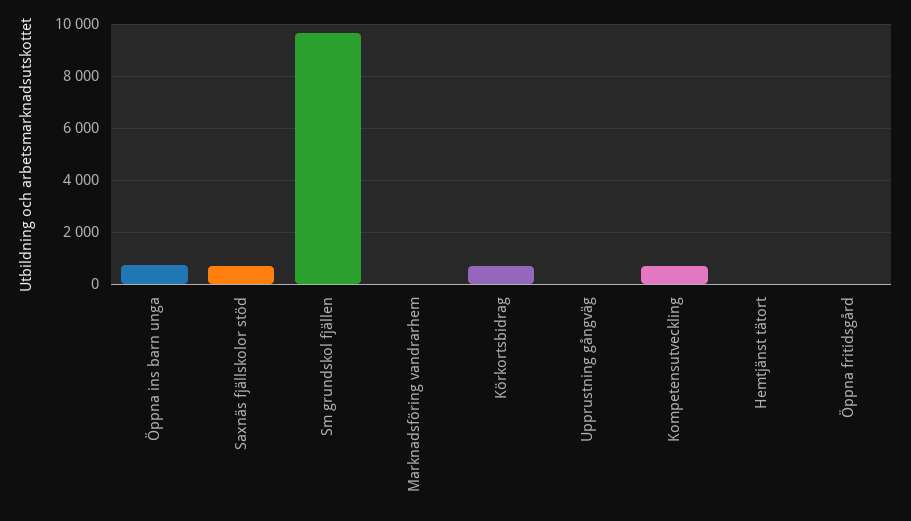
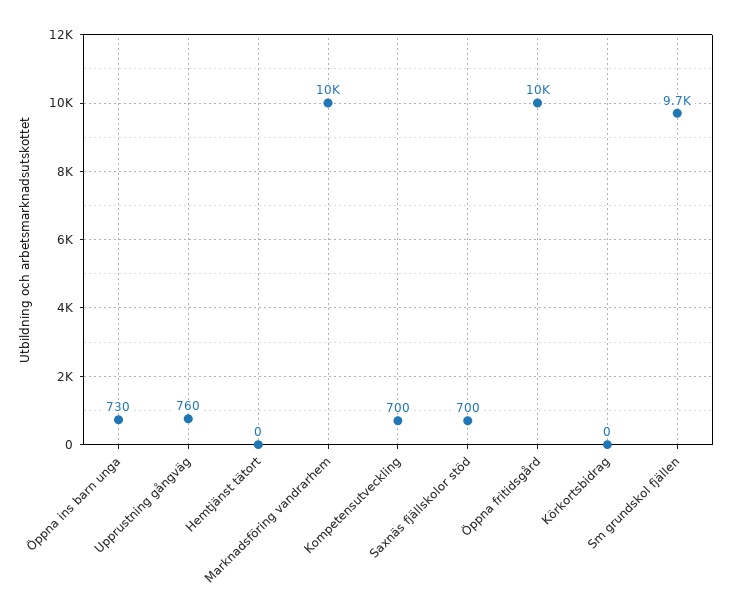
Marknadsföring vandrarhem: 0 -> 10000
Körkortsbidrag: 750 -> 0
Upprustning gångväg: 0 -> 760
Öppna fritidsgård: 0 -> 10000

